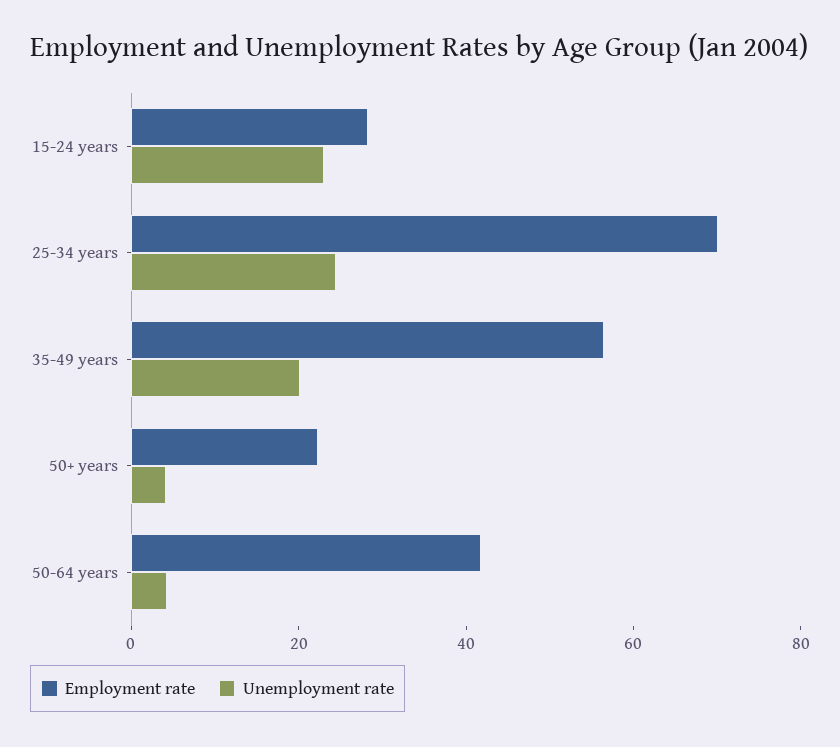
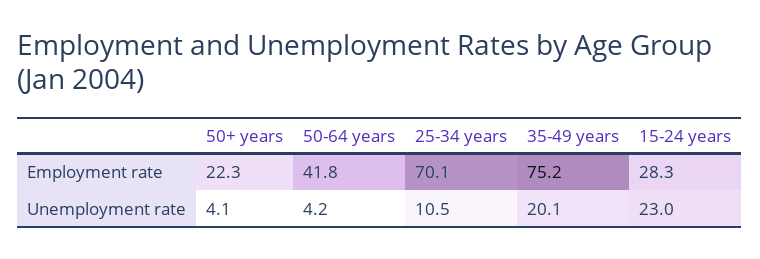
Unemployment rate, 25-34 years: 25 -> 10.5
Employment rate, 35-49 years: 55 -> 75.2

